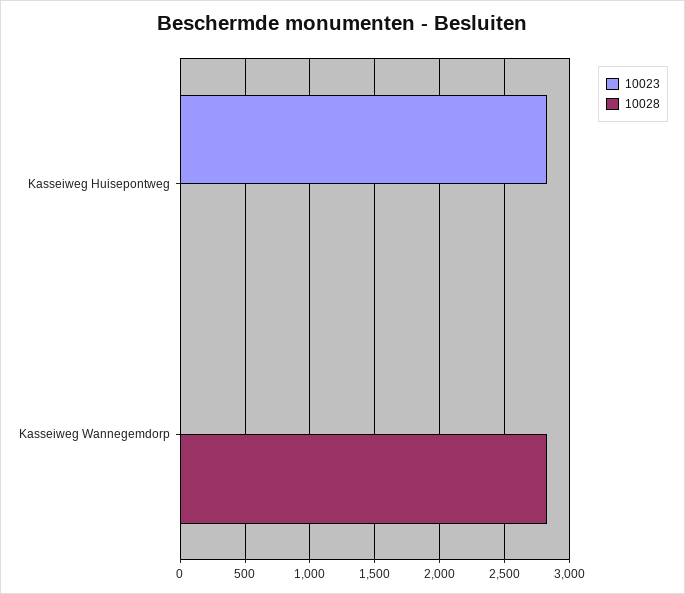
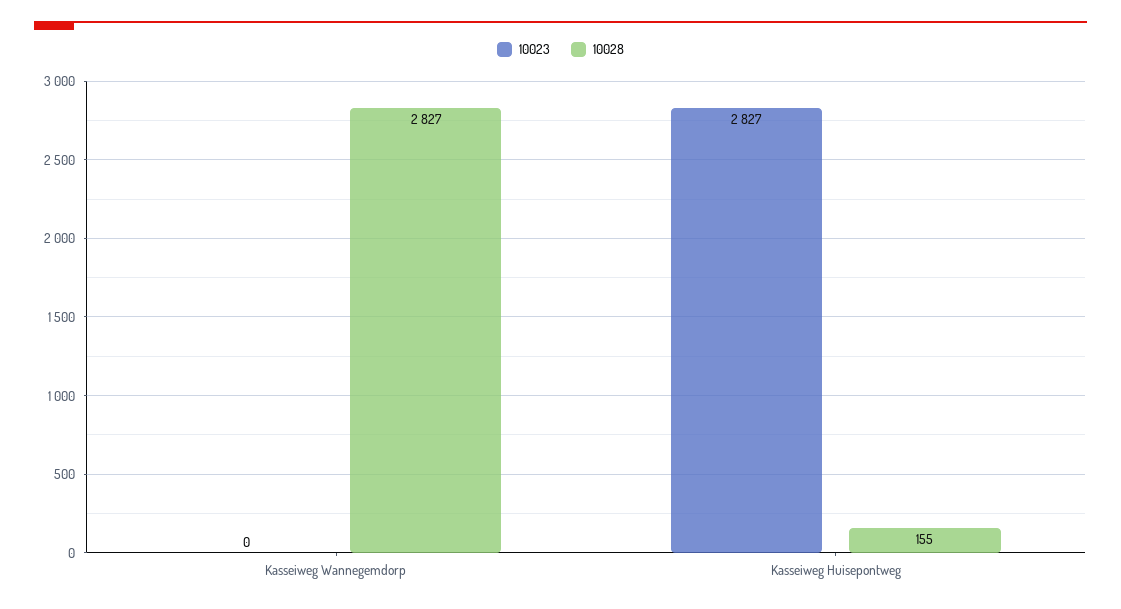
10028, Kasseiweg Huisepontweg: 0 -> 155

